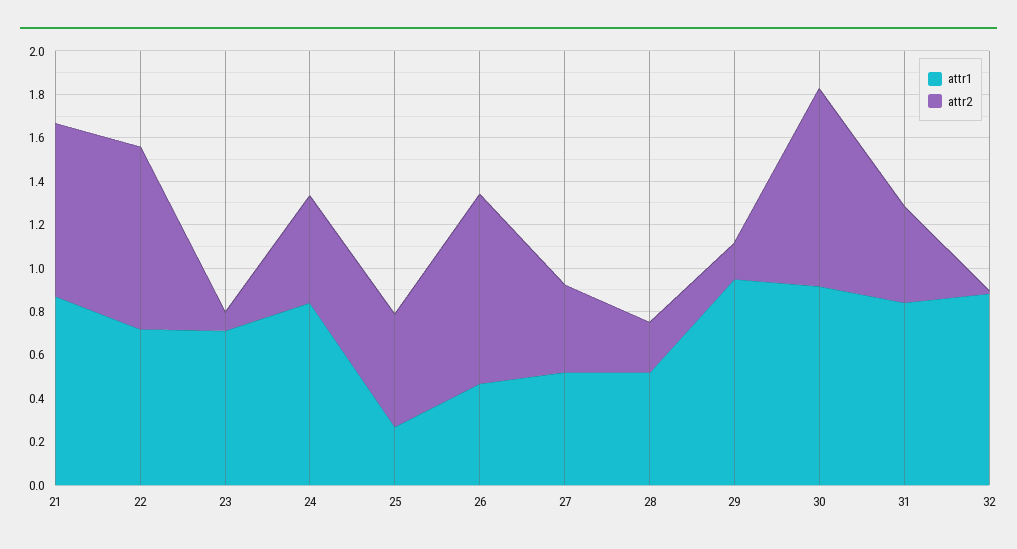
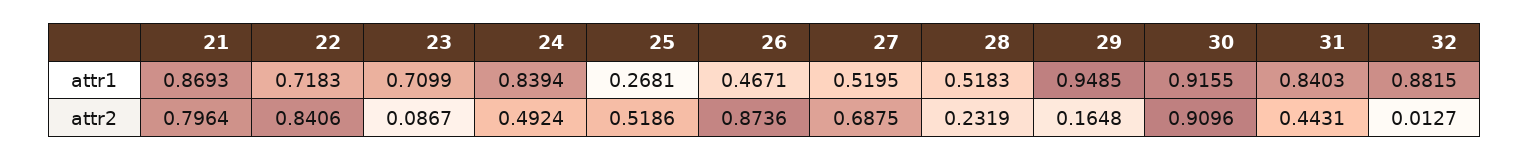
attr2, 27: 0.4 -> 0.6875

